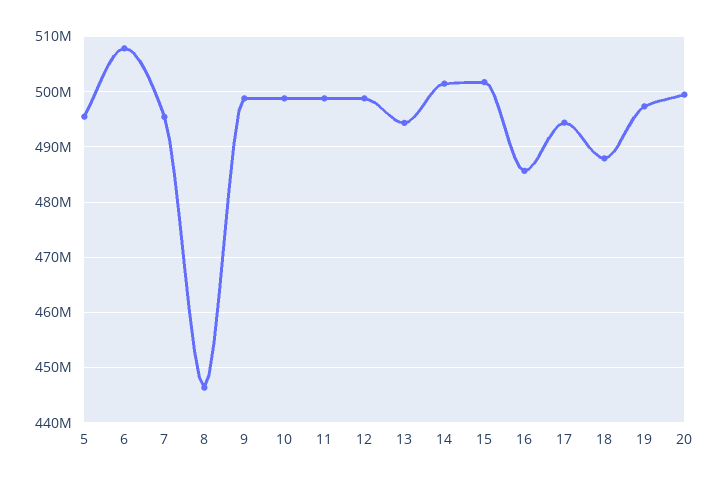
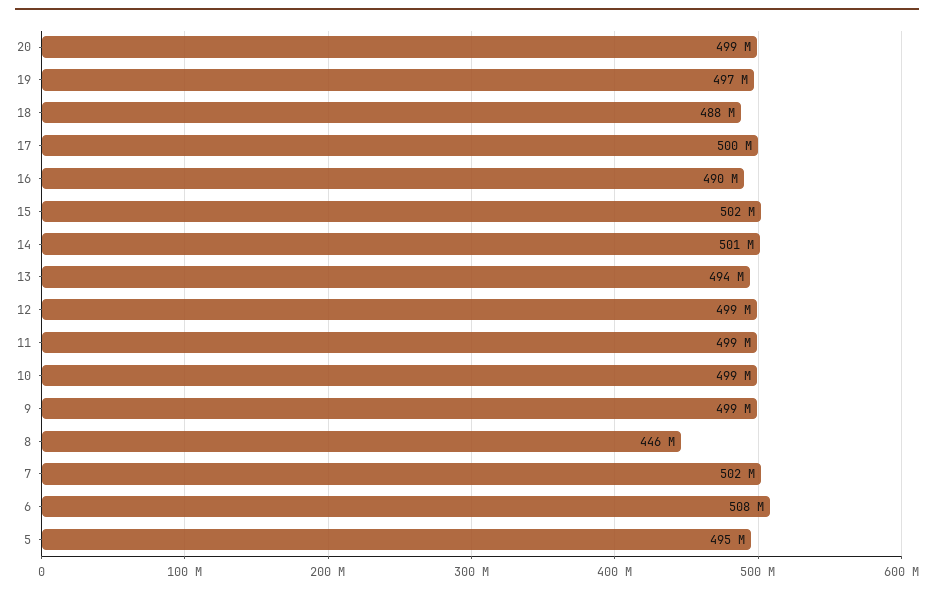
7: 496000000 -> 502000000
16: 486000000 -> 490000000
17: 494000000 -> 500000000

